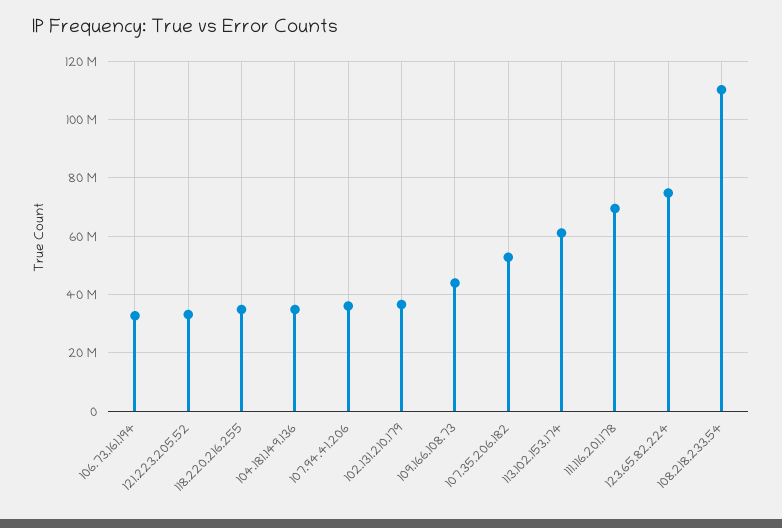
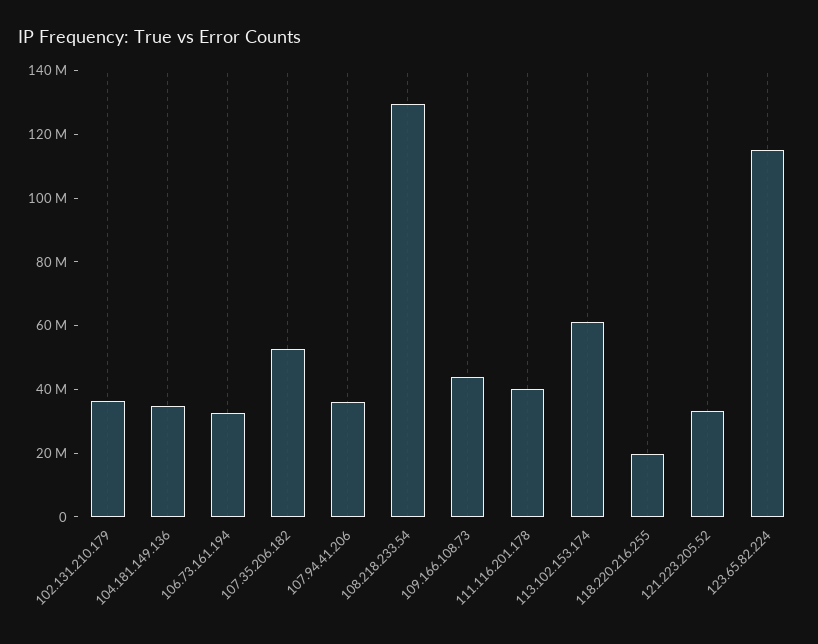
118.220.216.255: 35000000 -> 20000000
111.116.201.178: 70000000 -> 40000000
123.65.82.224: 75000000 -> 115000000
108.218.233.54: 110000000 -> 130000000

